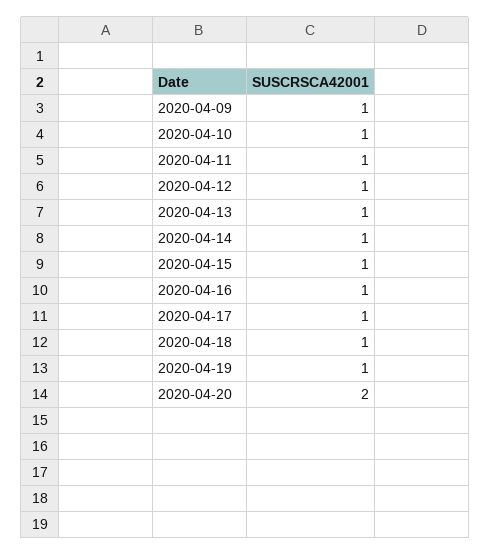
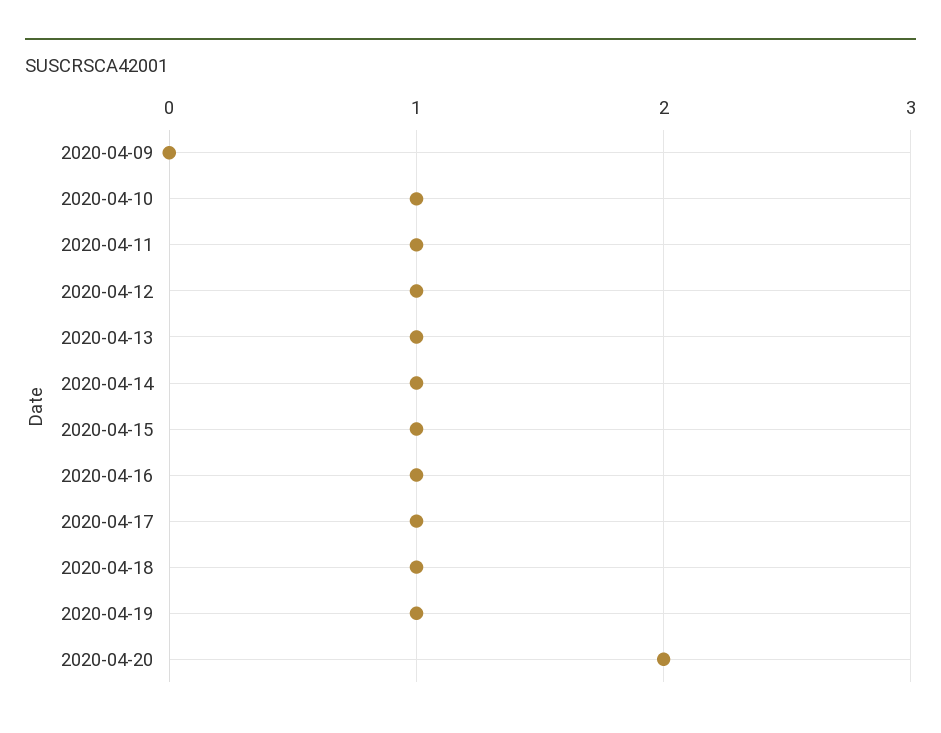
2020-04-09: 1 -> 0

